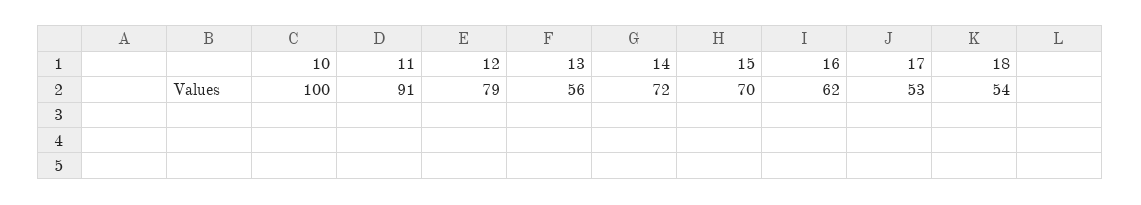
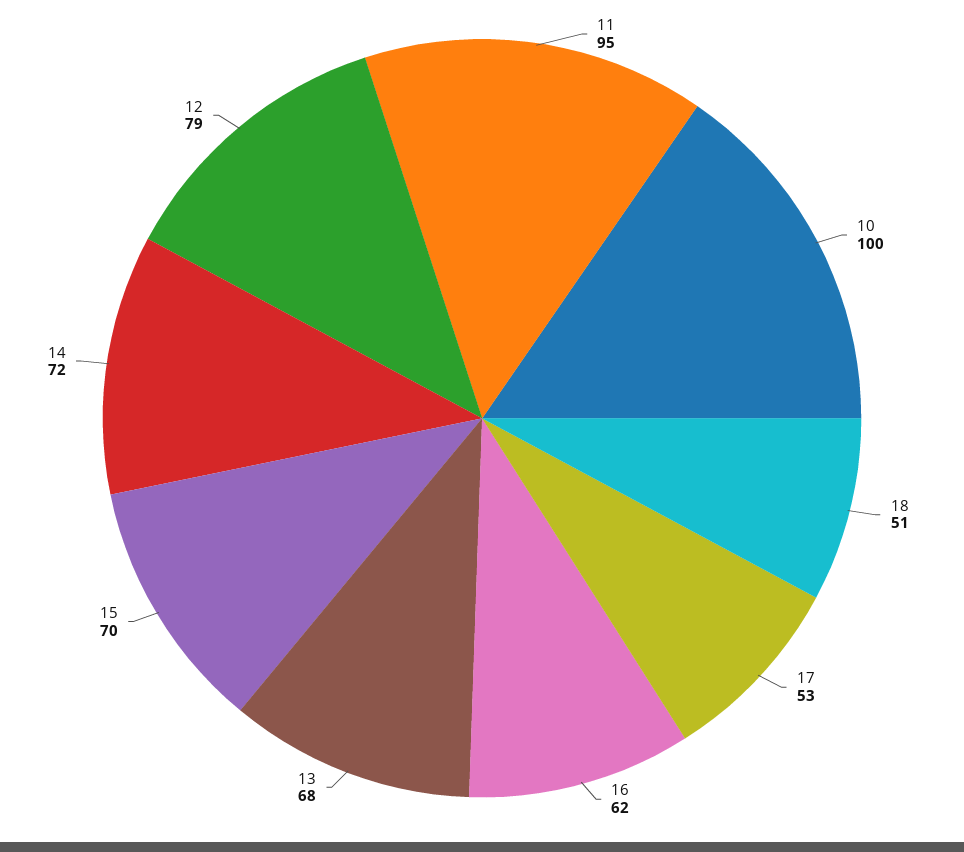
11: 91 -> 95
13: 56 -> 68
18: 54 -> 51

